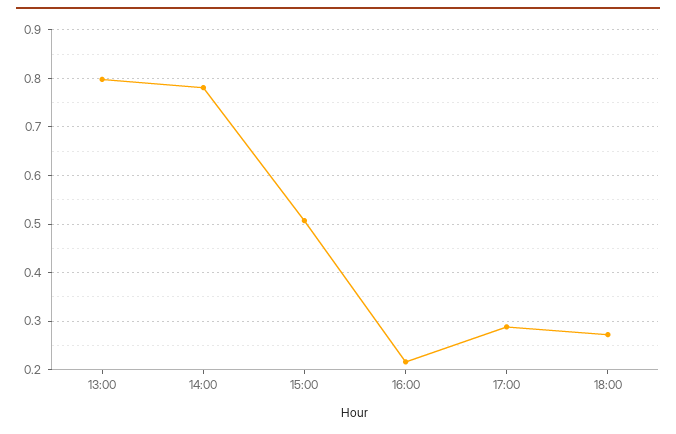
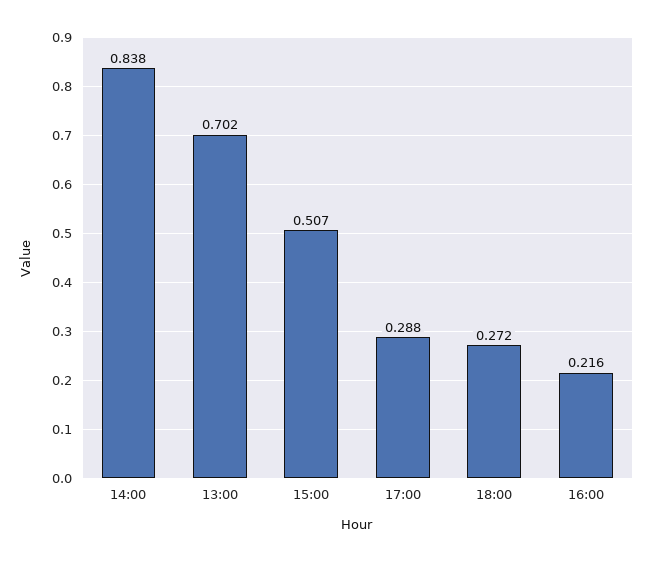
13:00: 0.8 -> 0.702
14:00: 0.78 -> 0.838

